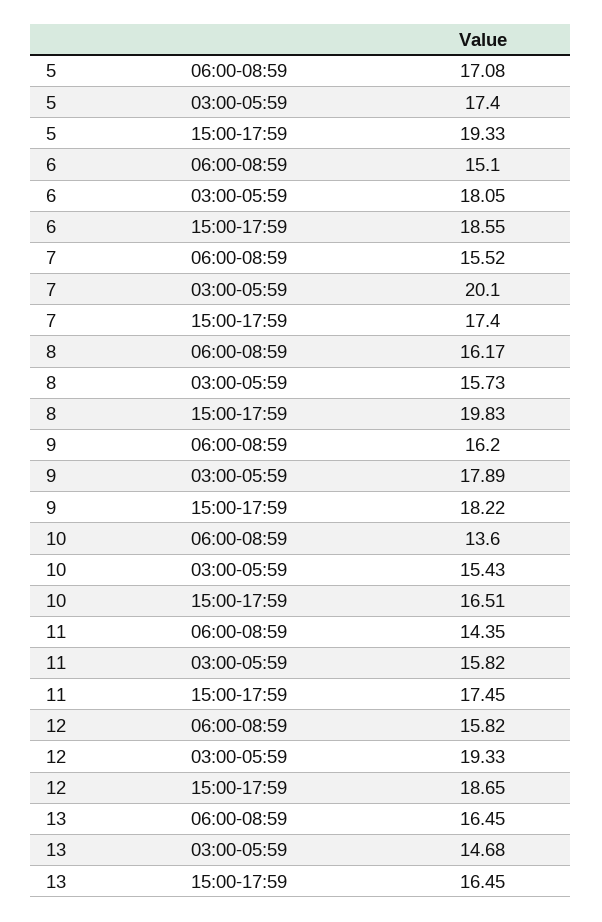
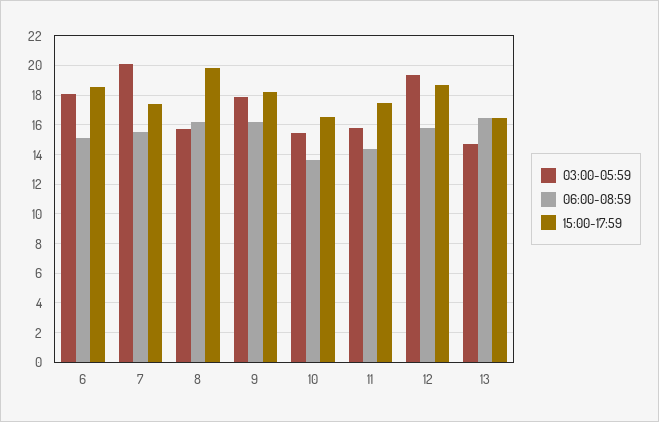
06:00-08:59, 5: 17.08 -> none
03:00-05:59, 5: 17.4 -> none
15:00-17:59, 5: 19.33 -> none

